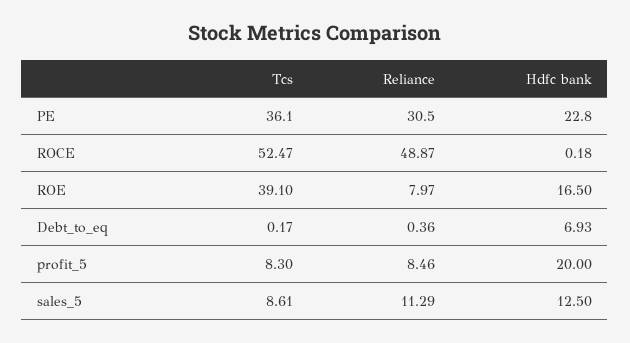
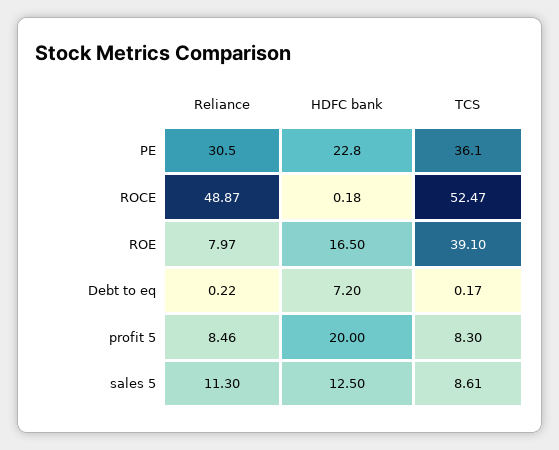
Reliance, Debt_to_eq: 0.36 -> 0.22
Hdfc bank, Debt_to_eq: 6.93 -> 7.2
Reliance, sales_5: 11.29 -> 11.3

